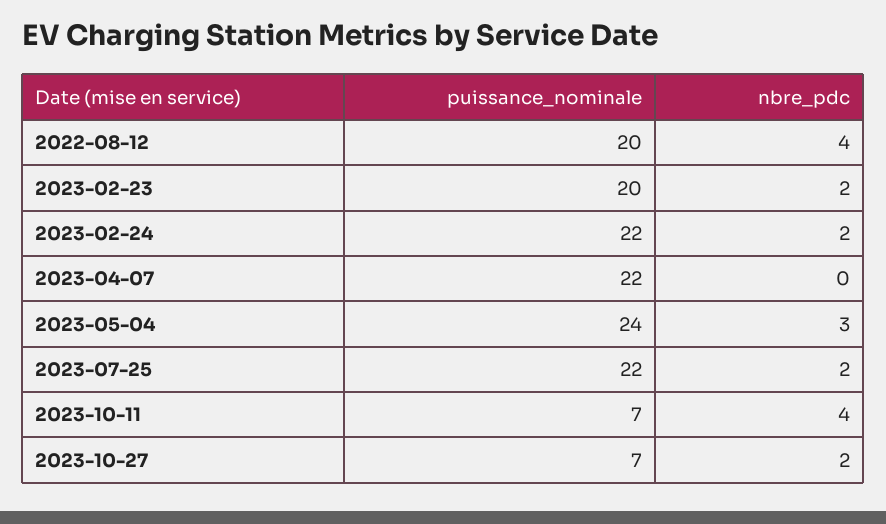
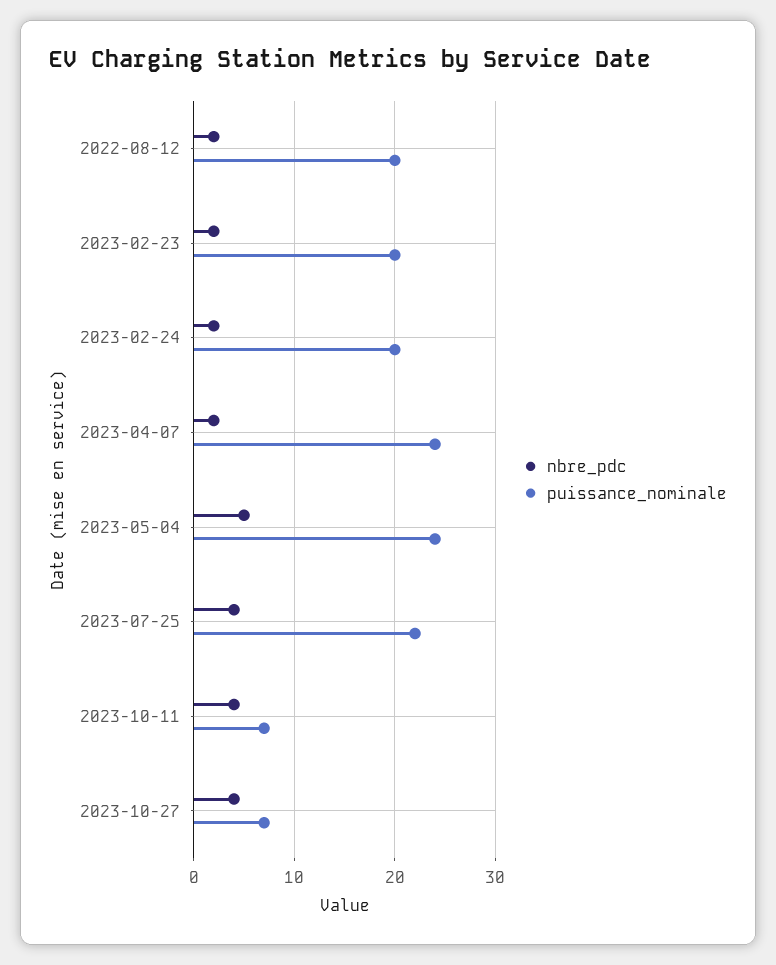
nbre_pdc, 2022-08-12: 4 -> 2
puissance_nominale, 2023-02-24: 22 -> 20
puissance_nominale, 2023-04-07: 22 -> 24
nbre_pdc, 2023-04-07: 0 -> 2
nbre_pdc, 2023-05-04: 3 -> 5
nbre_pdc, 2023-07-25: 2 -> 4
nbre_pdc, 2023-10-27: 2 -> 4

